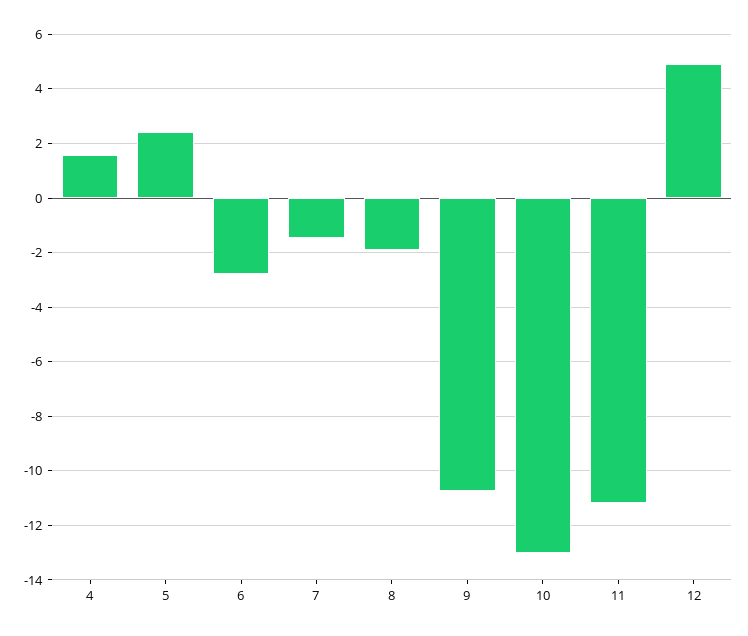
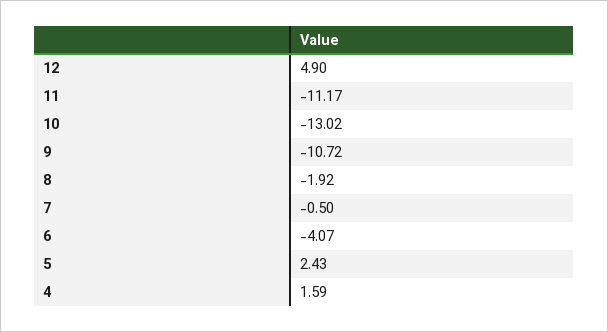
6: -2.75 -> -4.07
7: -1.5 -> -0.5

